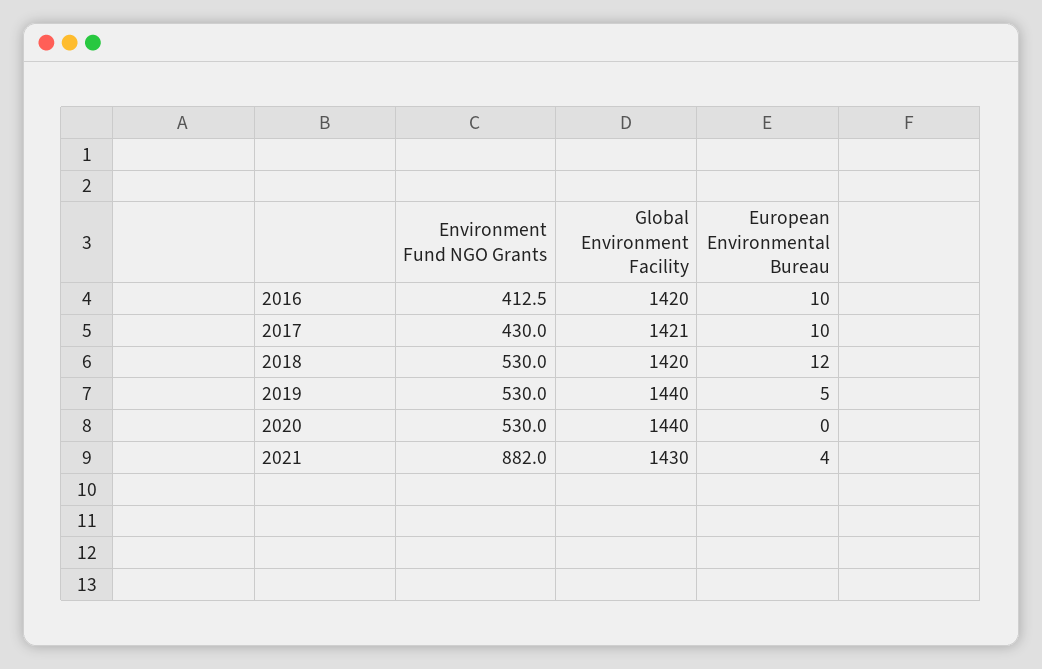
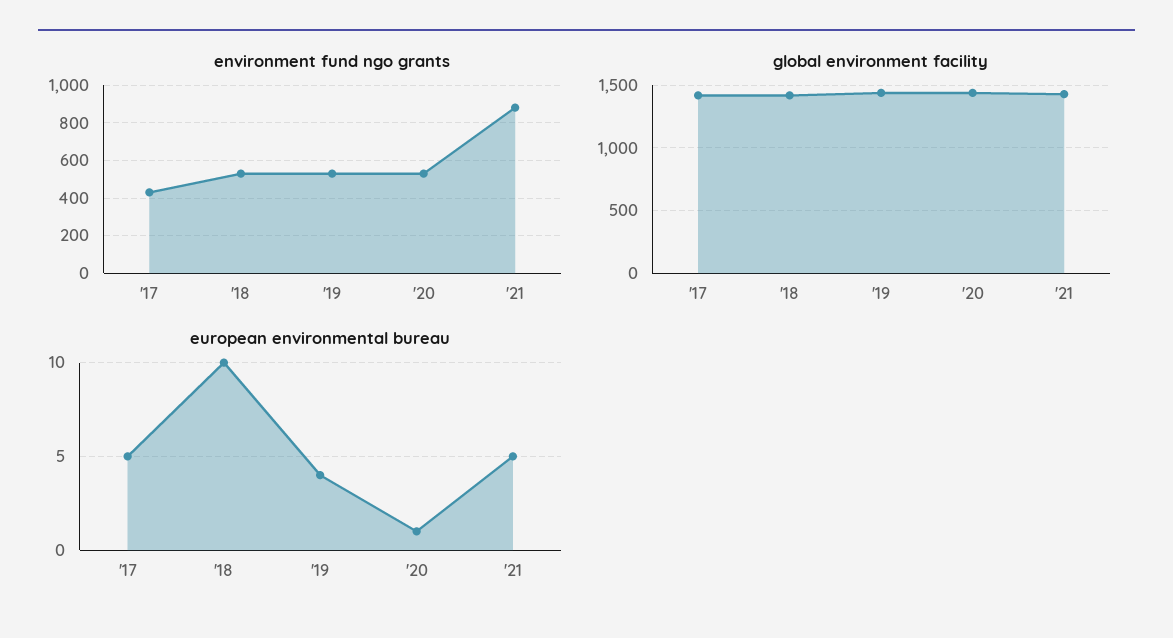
Environment Fund NGO Grants, 2016: 412.5 -> none
Global Environment Facility, 2016: 1420 -> none
European Environmental Bureau, 2016: 10 -> none
European Environmental Bureau, 2017: 10 -> 5
European Environmental Bureau, 2018: 12 -> 10
European Environmental Bureau, 2019: 5 -> 4
European Environmental Bureau, 2020: 0 -> 1
European Environmental Bureau, 2021: 4 -> 5

